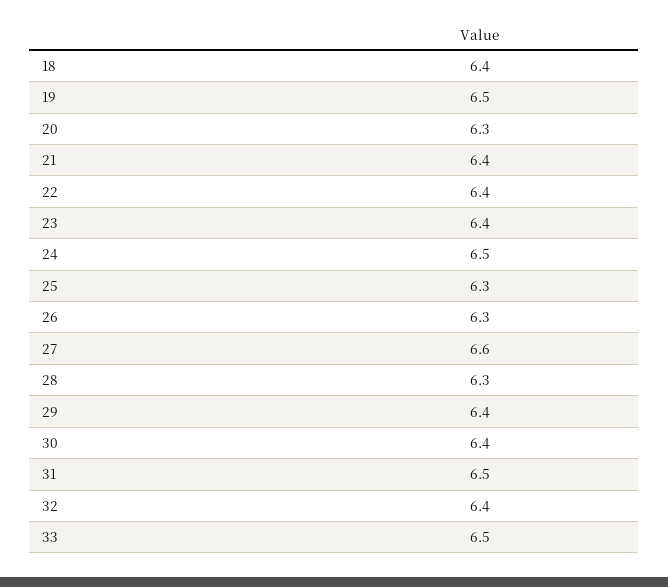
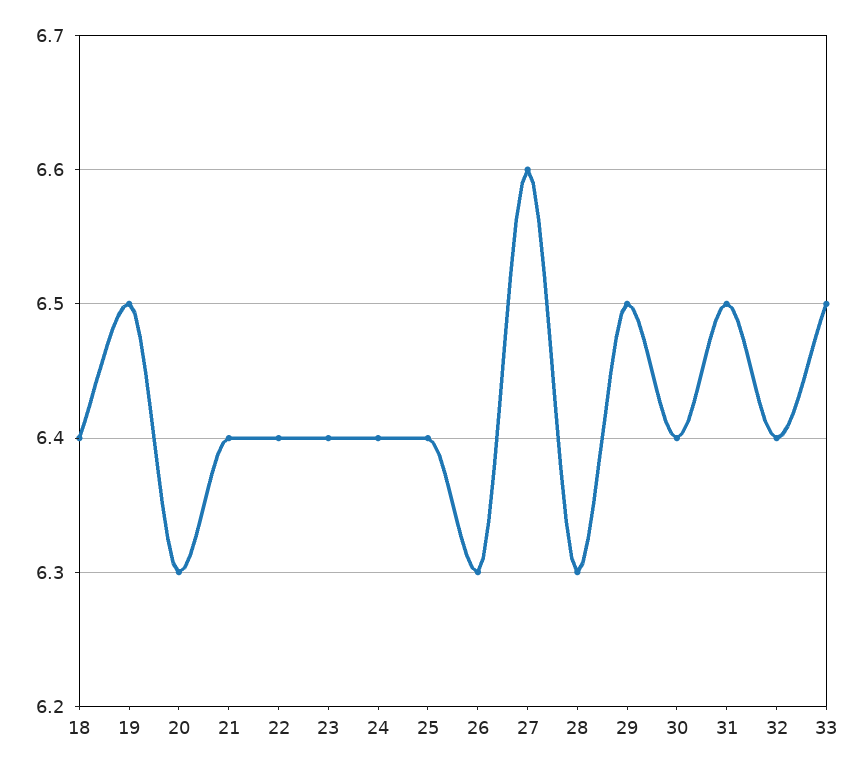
24: 6.5 -> 6.4
25: 6.3 -> 6.4
29: 6.4 -> 6.5

